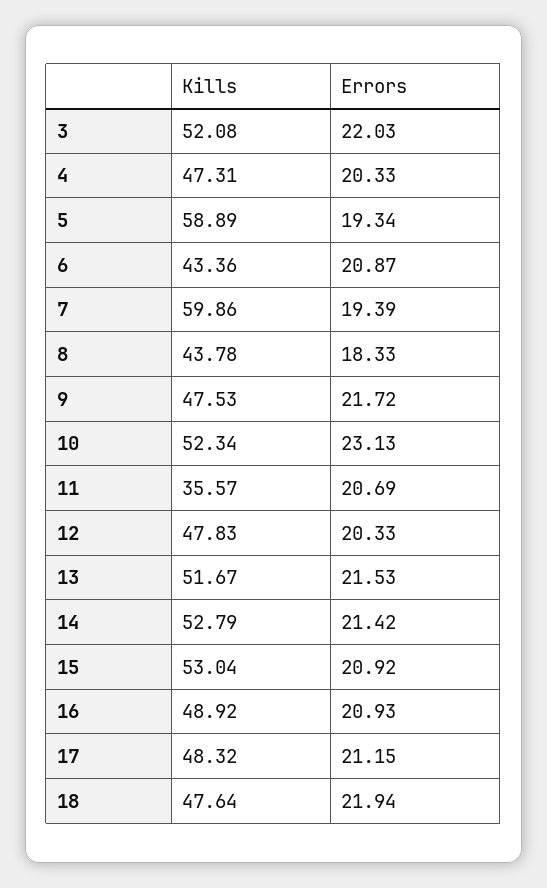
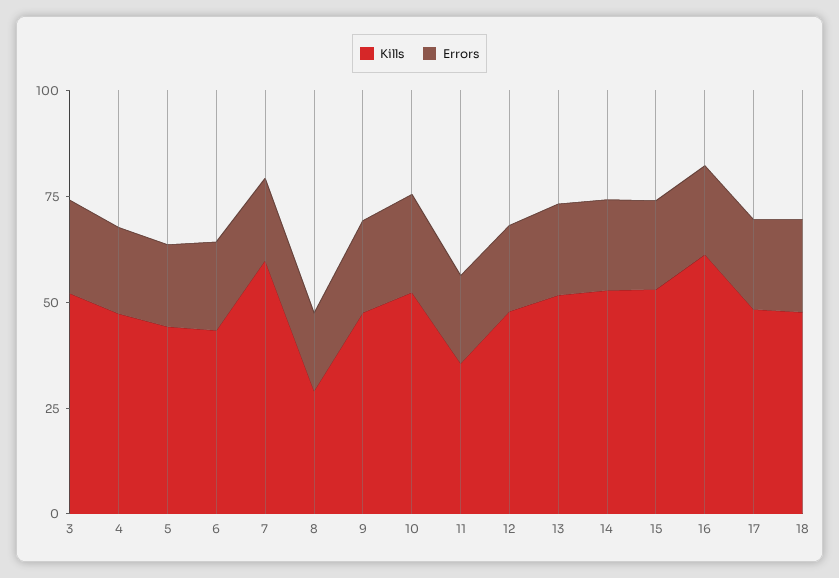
Kills, 5: 58.89 -> 45
Kills, 8: 43.78 -> 30
Kills, 16: 48.92 -> 60

